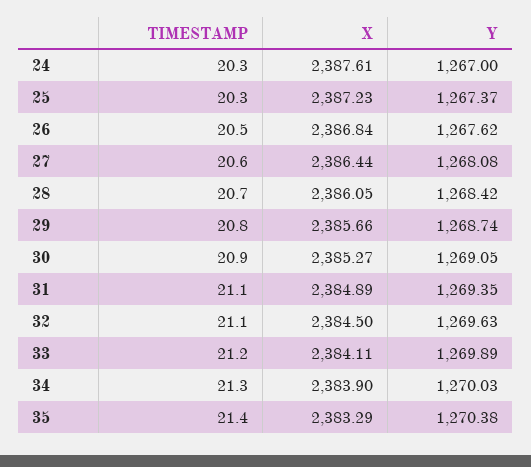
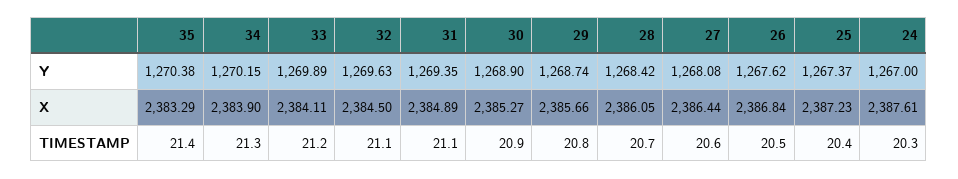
TIMESTAMP, 25: 20.3 -> 20.4
Y, 30: 1269.05 -> 1268.9
Y, 34: 1270.03 -> 1270.15

